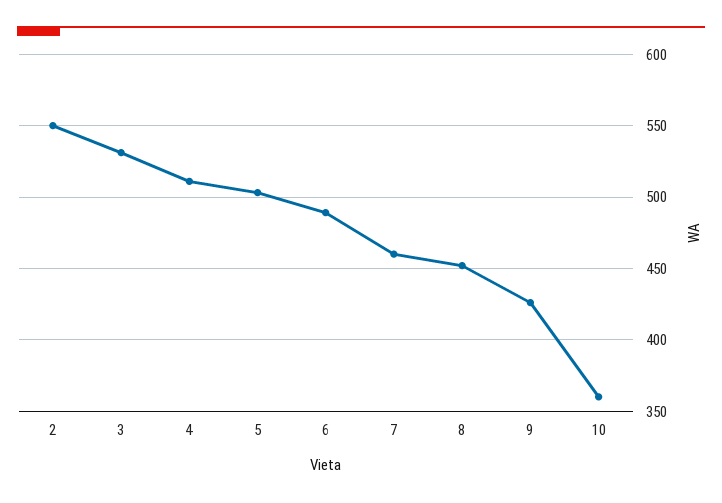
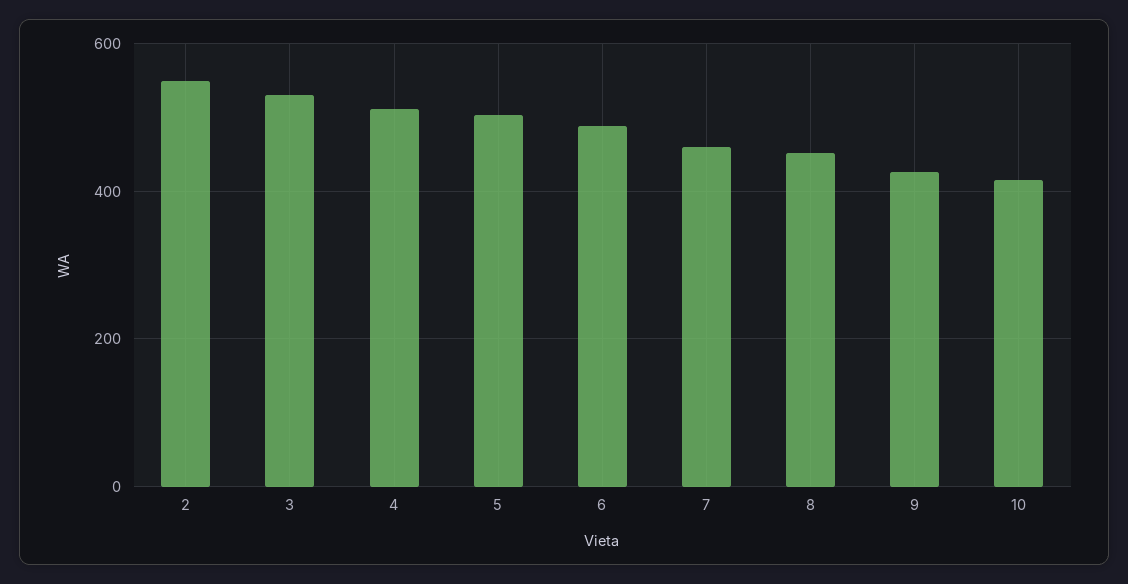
10: 360 -> 420

